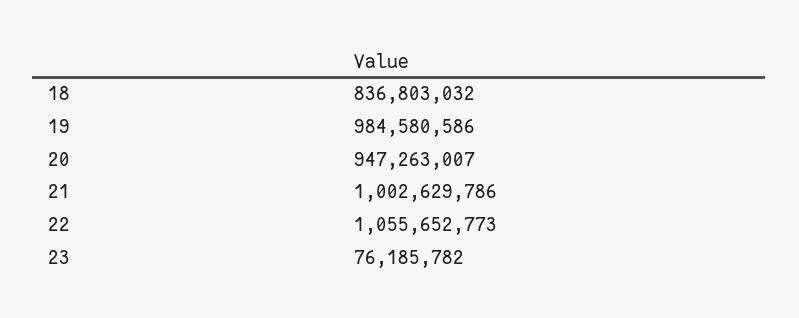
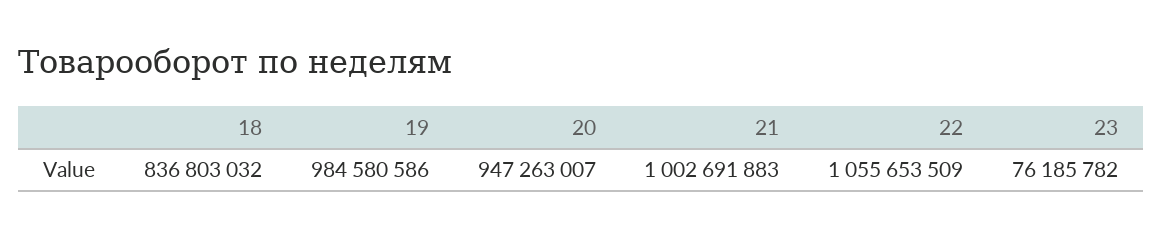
21: 1002629786 -> 1002691883
22: 1055652773 -> 1055653509

